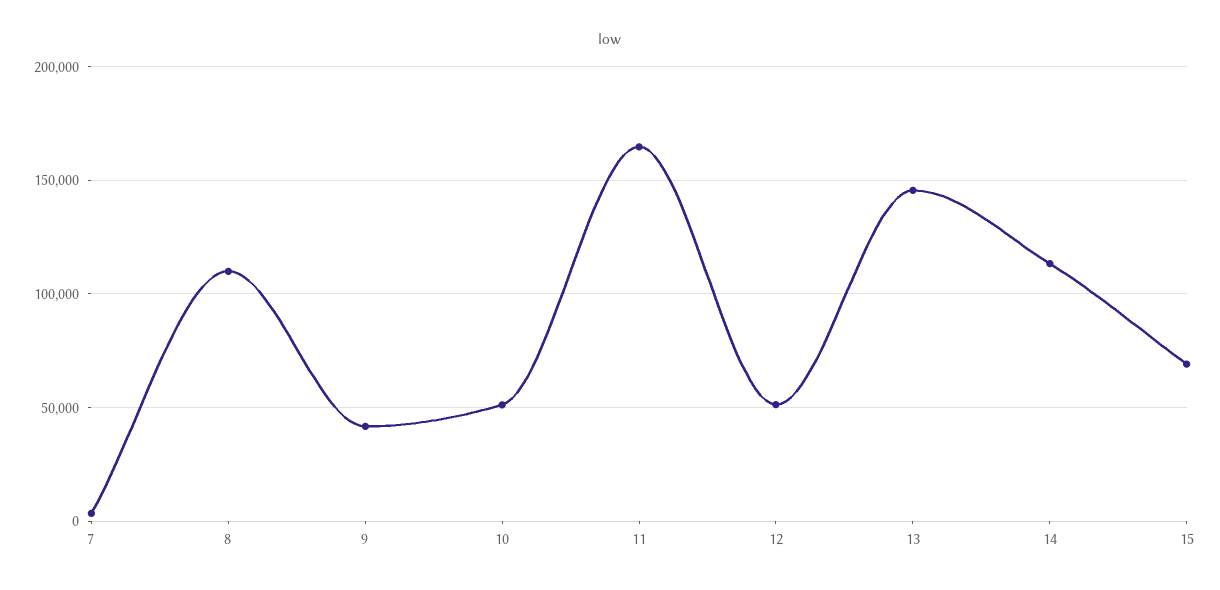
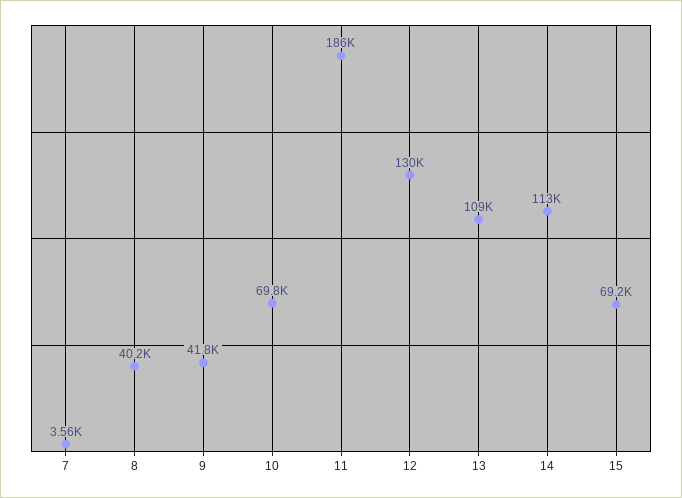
8: 110000 -> 40200
10: 50000 -> 69800
11: 165000 -> 186000
12: 50000 -> 130000
13: 145000 -> 109000

